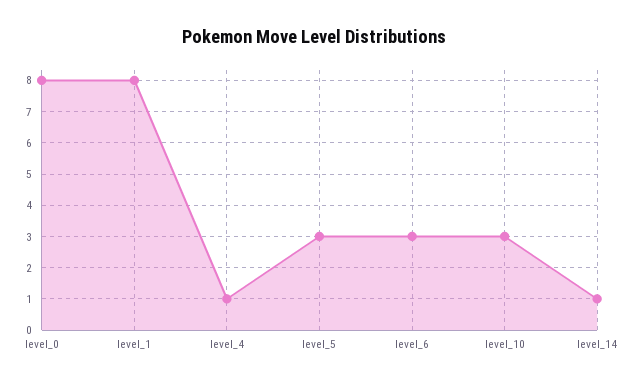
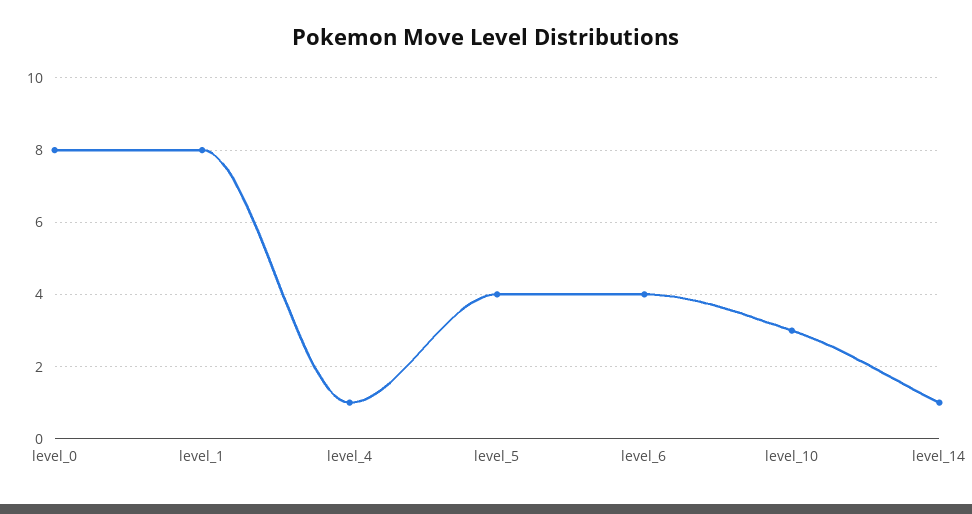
level_5: 3 -> 4
level_6: 3 -> 4

